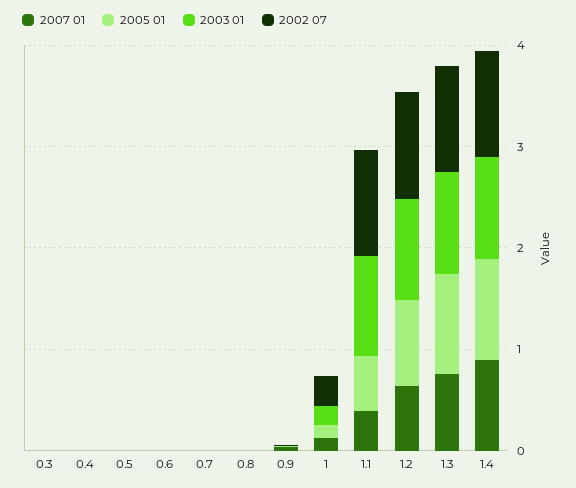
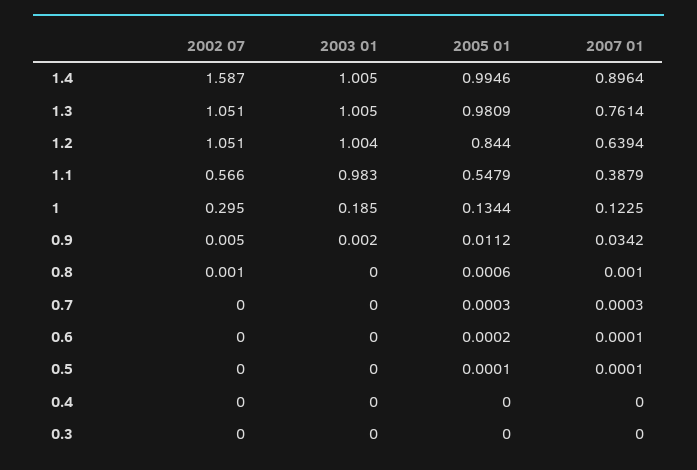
2002 07, 1.1: 1 -> 0.566
2002 07, 1.4: 1 -> 1.587

